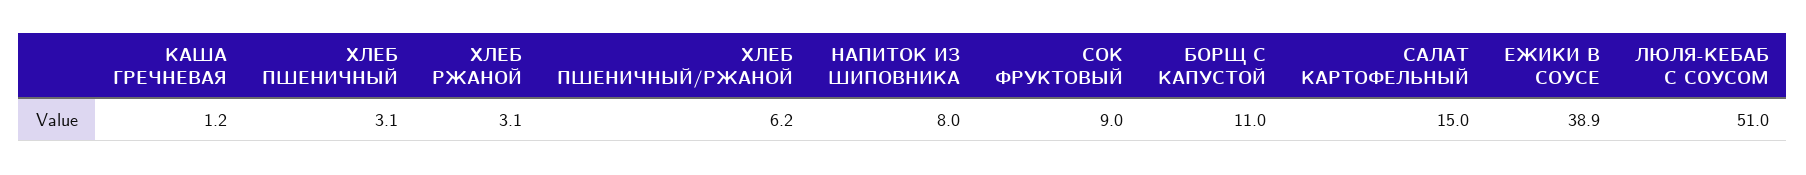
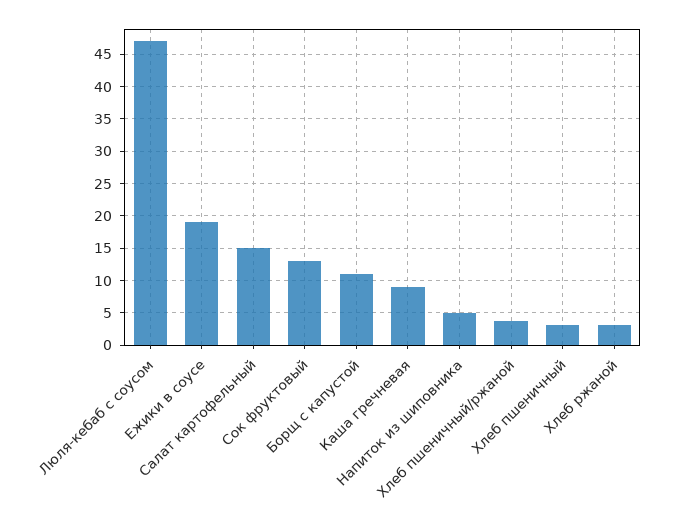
КАША ГРЕЧНЕВАЯ: 1.2 -> 9
ХЛЕБ ПШЕНИЧНЫЙ/РЖАНОЙ: 6.2 -> 4
НАПИТОК ИЗ ШИПОВНИКА: 8 -> 5
СОК ФРУКТОВЫЙ: 9 -> 13
ЕЖИКИ В СОУСЕ: 38.9 -> 19
ЛЮЛЯ-КЕБАБ С СОУСОМ: 51 -> 47

